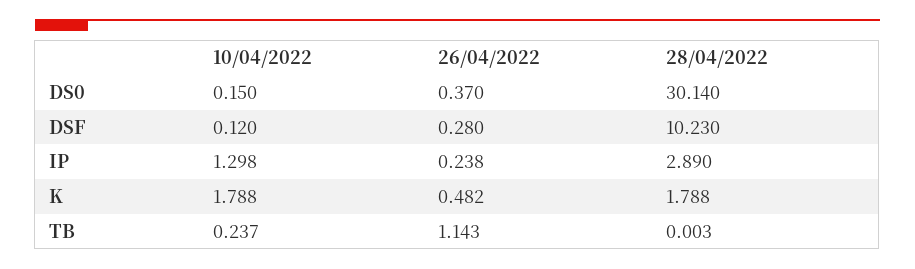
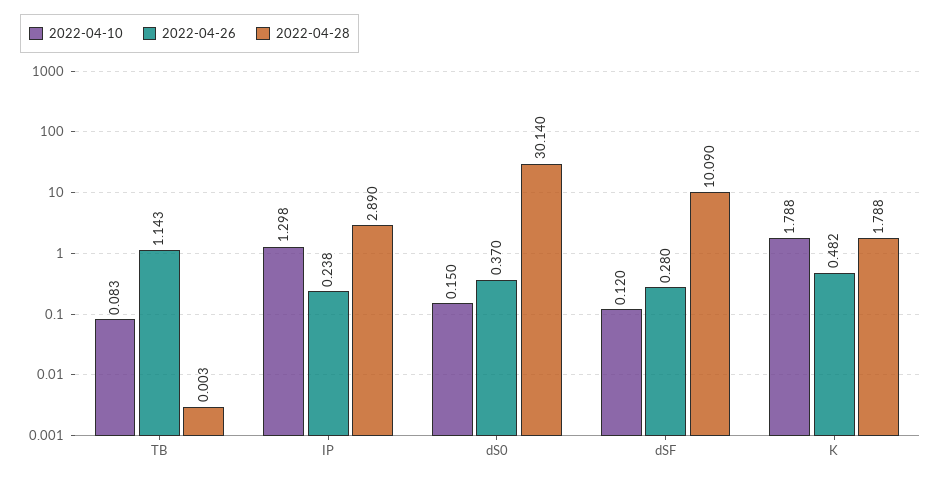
28/04/2022, DSF: 10.23 -> 10.09
10/04/2022, TB: 0.237 -> 0.083

